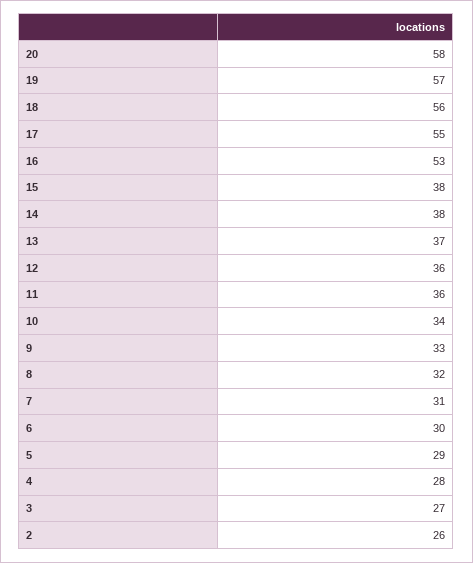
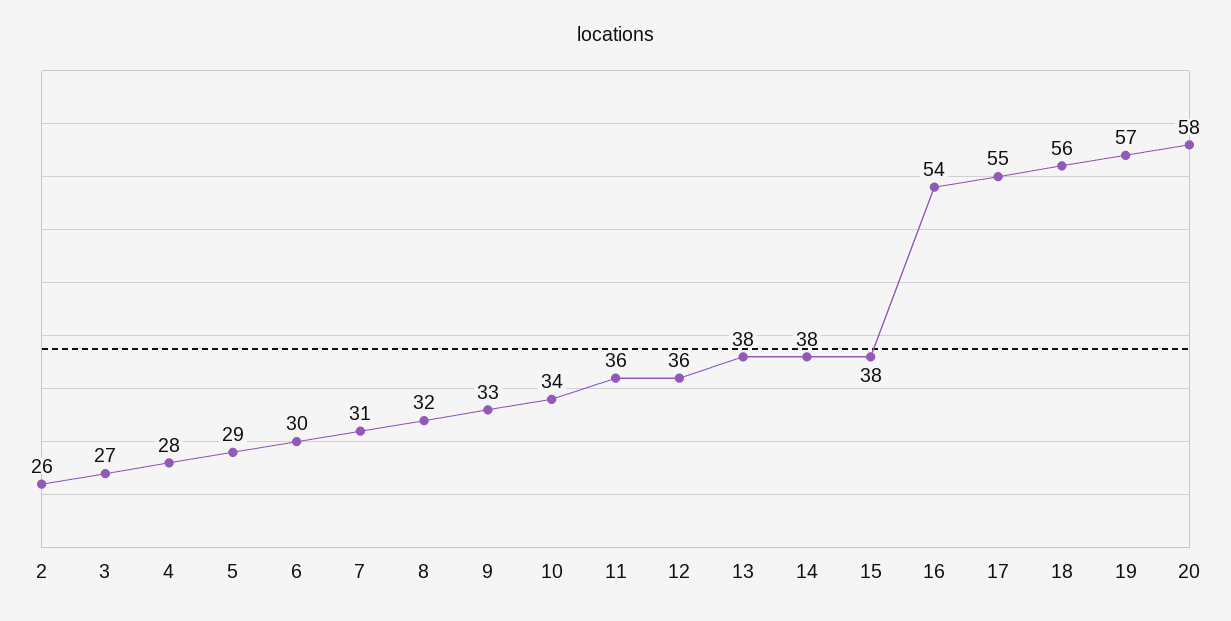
16: 53 -> 54
13: 37 -> 38

